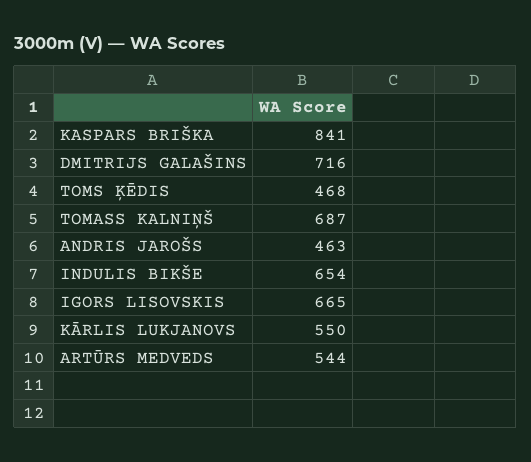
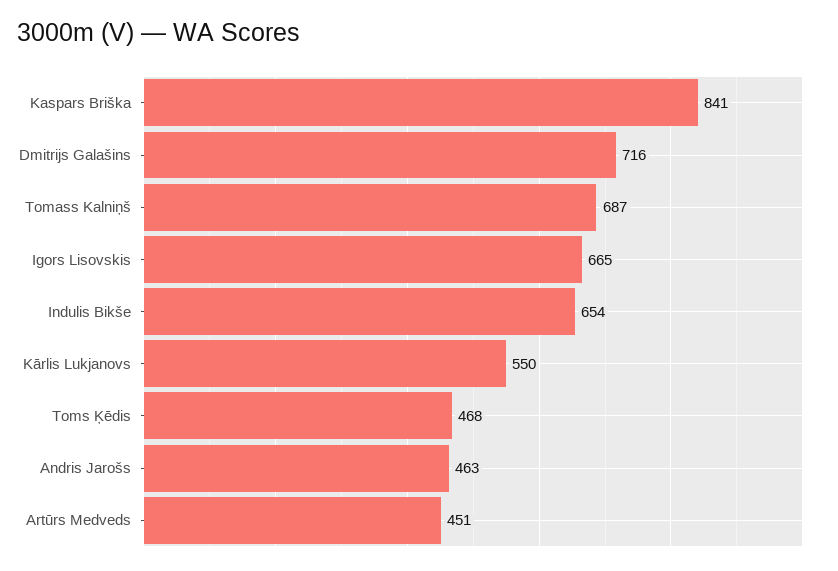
ARTŪRS MEDVEDS: 544 -> 451

